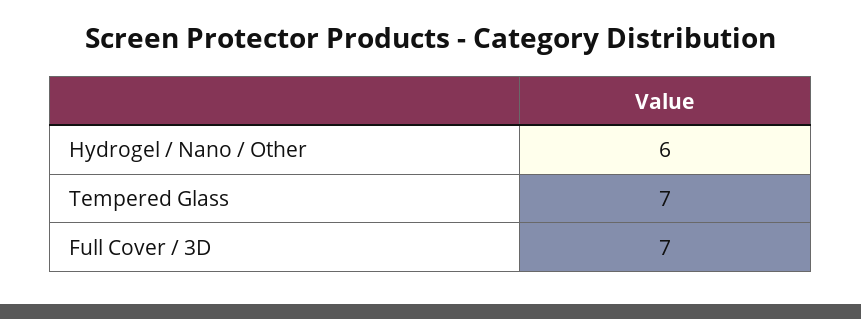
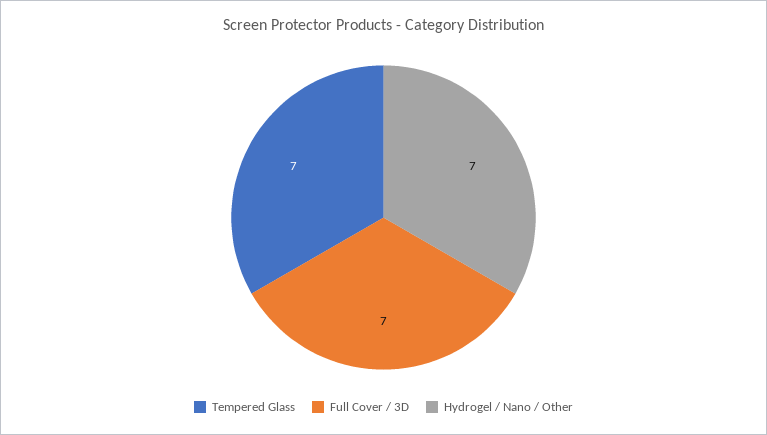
Hydrogel / Nano / Other: 6 -> 7

